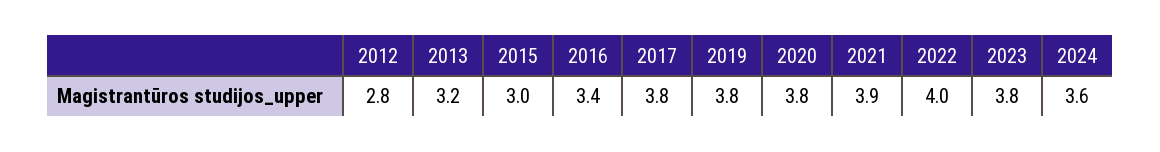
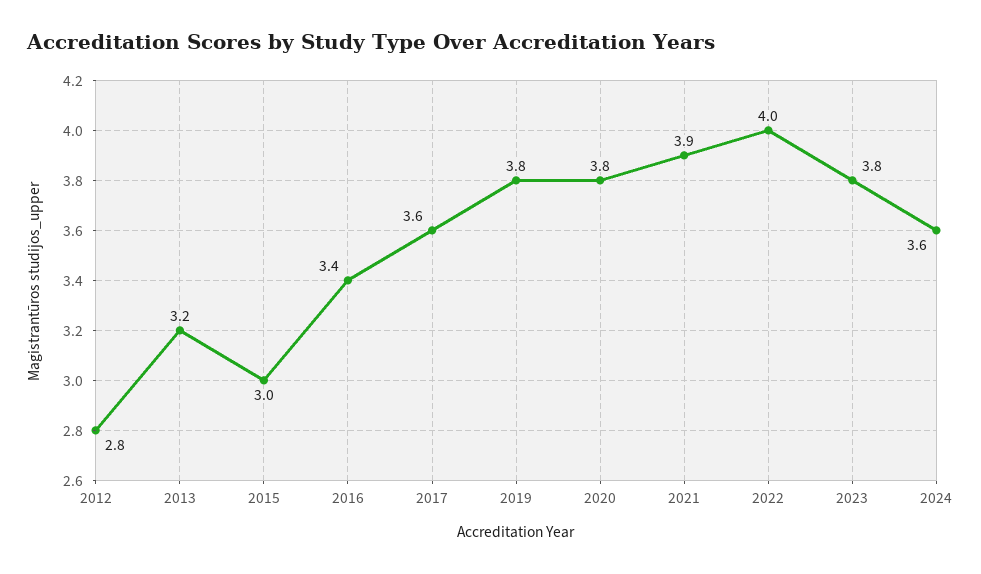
2017: 3.8 -> 3.6

